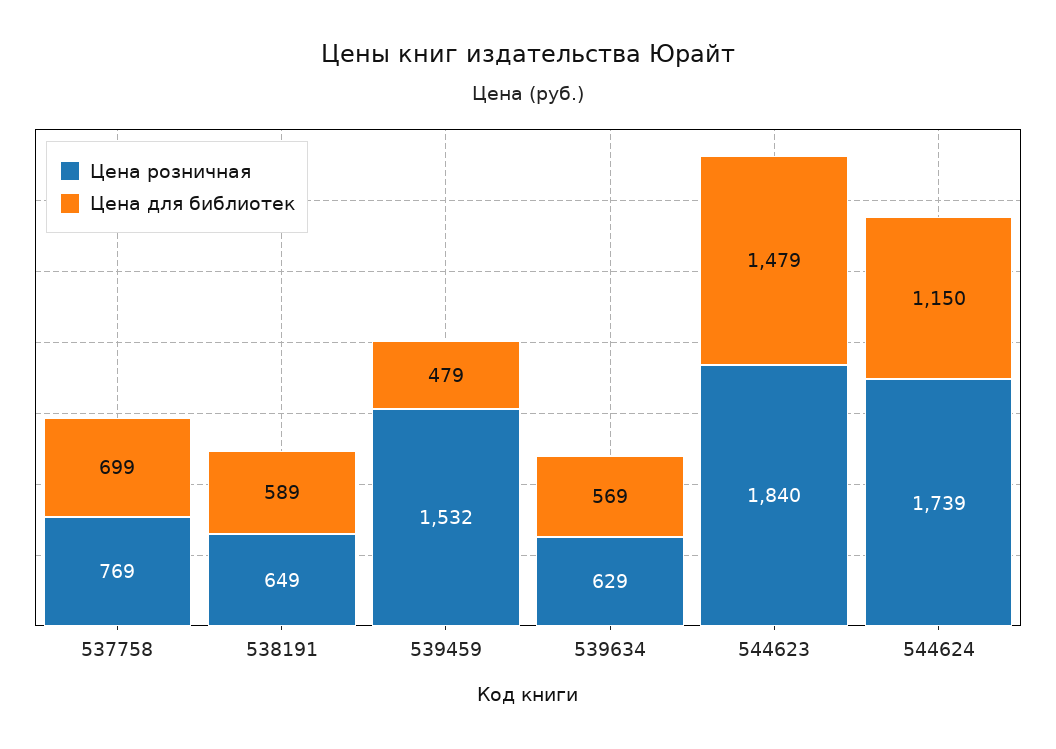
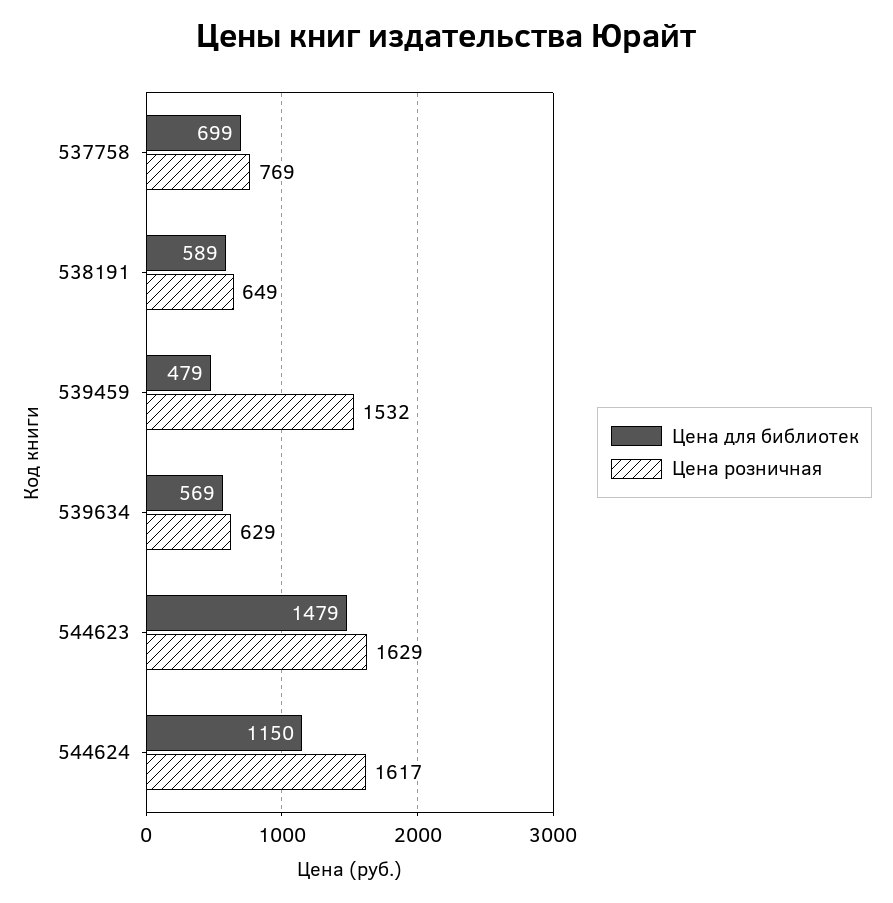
Цена розничная, 544623: 1840 -> 1629
Цена розничная, 544624: 1739 -> 1617

